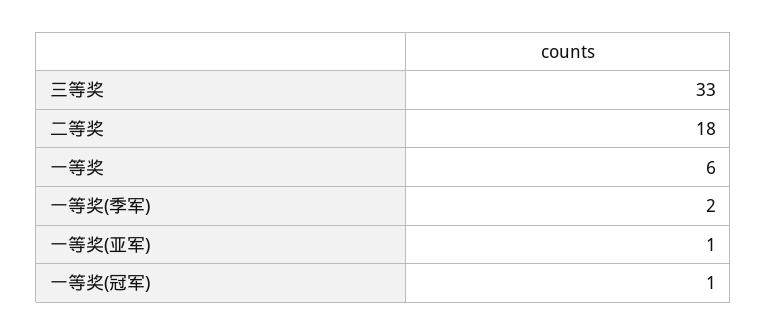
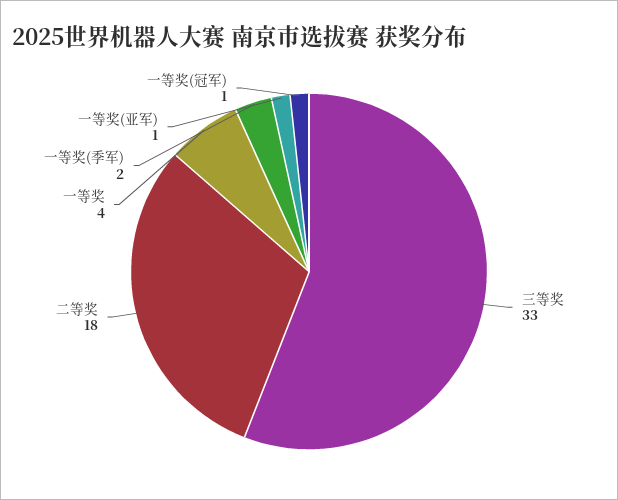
一等奖: 6 -> 4

